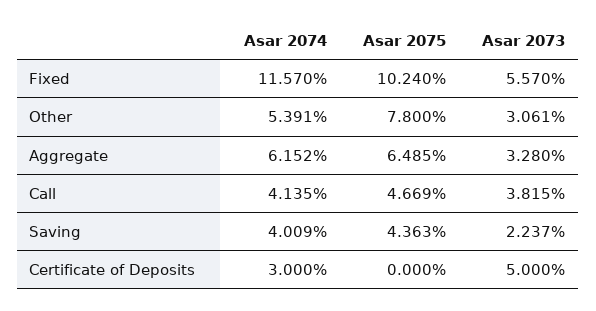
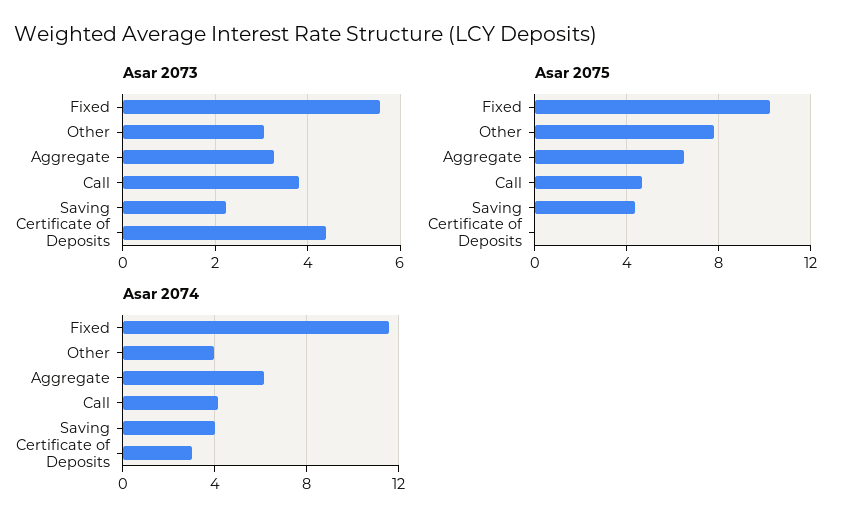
Asar 2074, Other: 5.391 -> 4
Asar 2073, Certificate of Deposits: 5 -> 4.4

